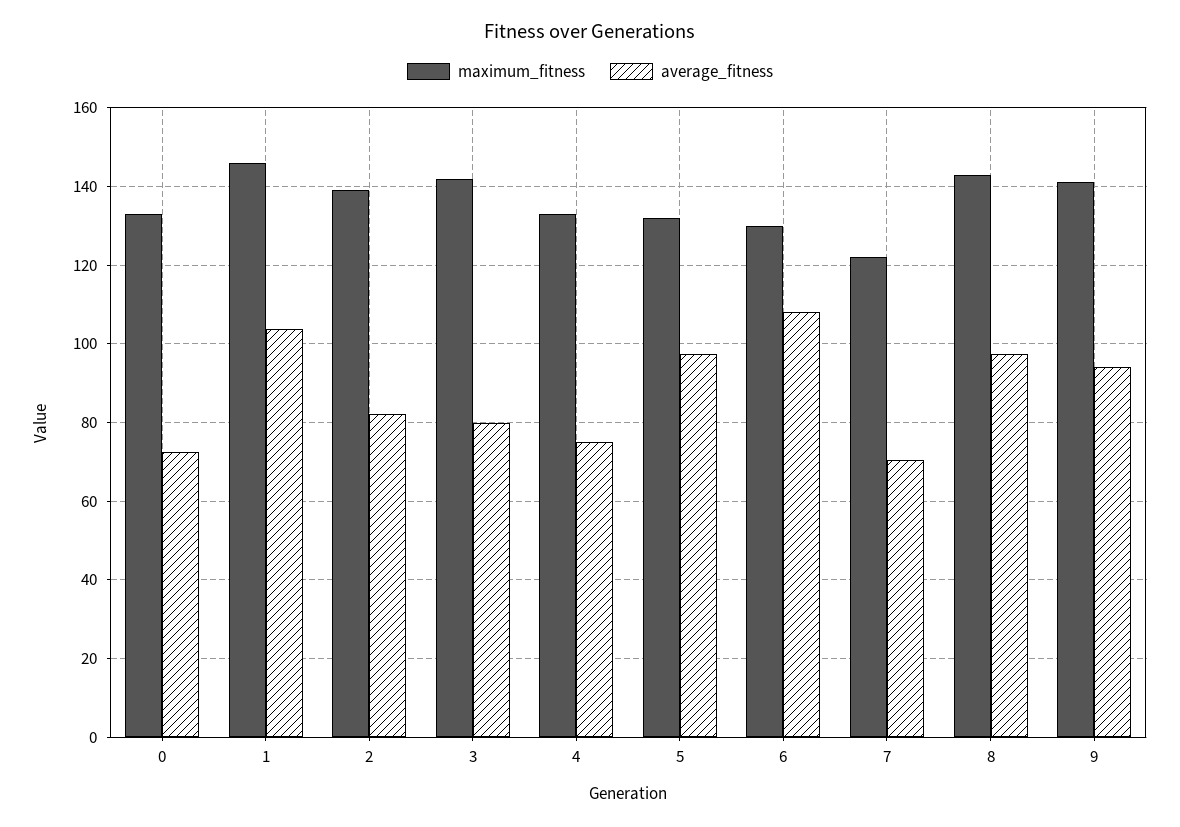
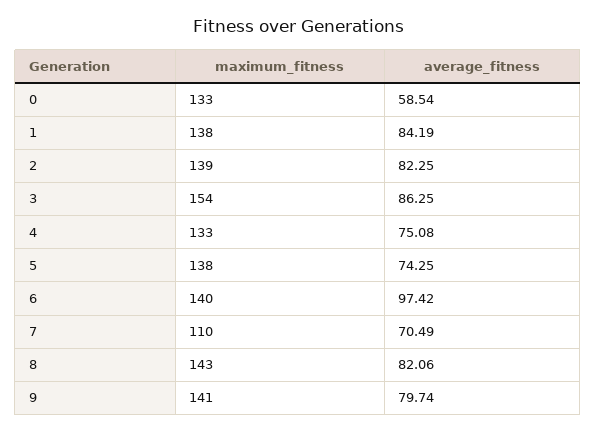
average_fitness, 0: 72 -> 58.54
maximum_fitness, 1: 146 -> 138
average_fitness, 1: 104 -> 84.19
maximum_fitness, 3: 142 -> 154
average_fitness, 3: 80 -> 86.25
maximum_fitness, 5: 132 -> 138
average_fitness, 5: 98 -> 74.25
maximum_fitness, 6: 130 -> 140
average_fitness, 6: 108 -> 97.42
maximum_fitness, 7: 122 -> 110
average_fitness, 8: 98 -> 82.06
average_fitness, 9: 94 -> 79.74

